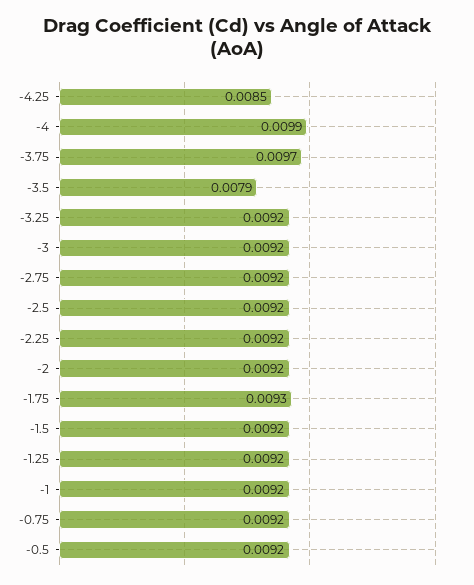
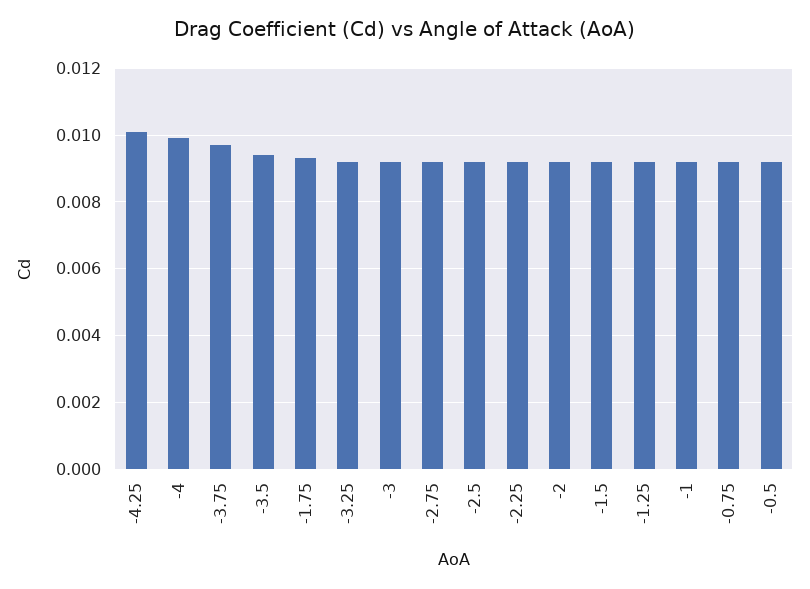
-4.25: 0.0085 -> 0.01
-3.5: 0.0079 -> 0.0095

